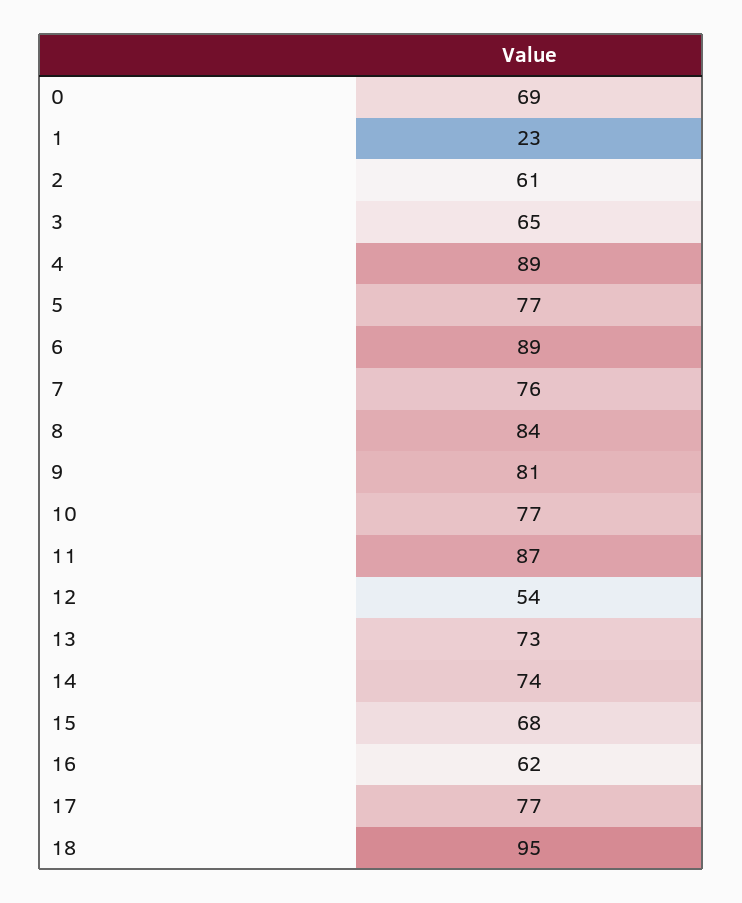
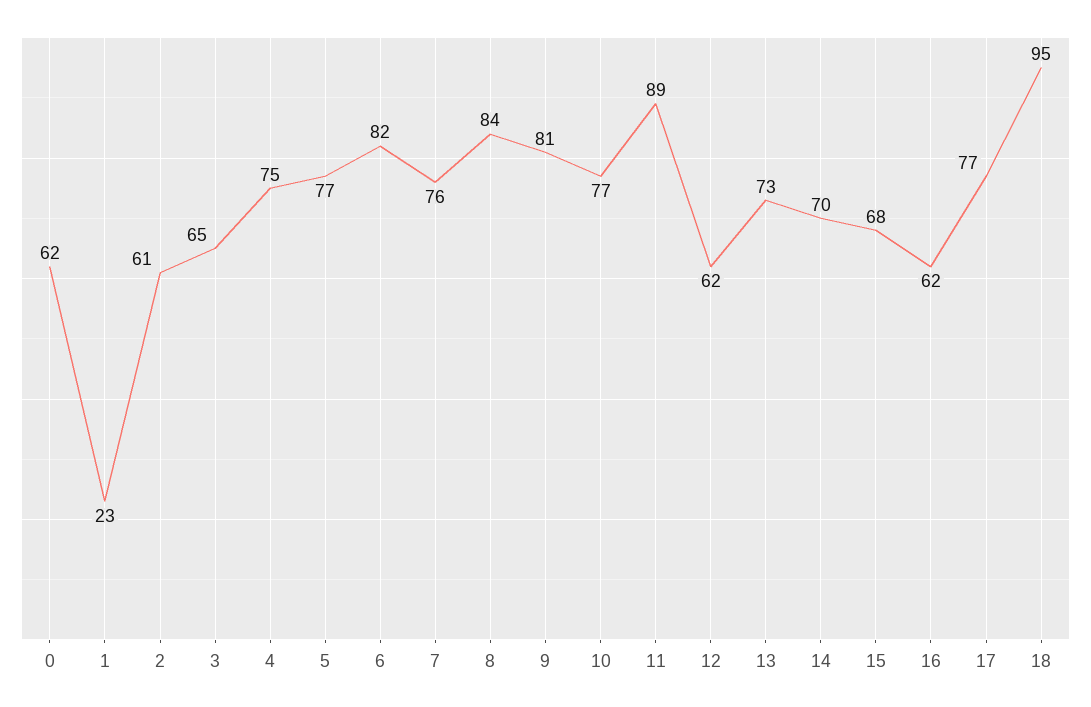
0: 69 -> 62
4: 89 -> 75
6: 89 -> 82
11: 87 -> 89
12: 54 -> 62
14: 74 -> 70

